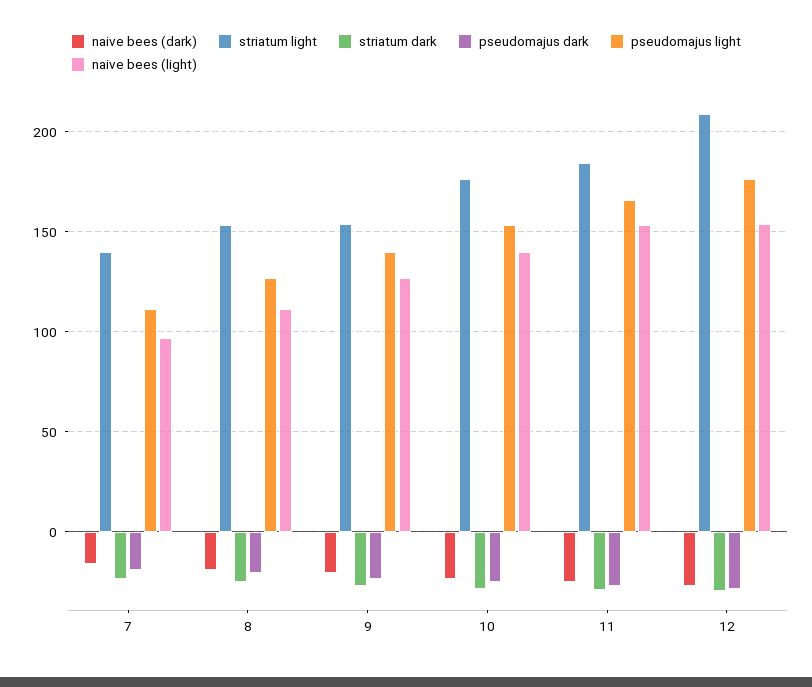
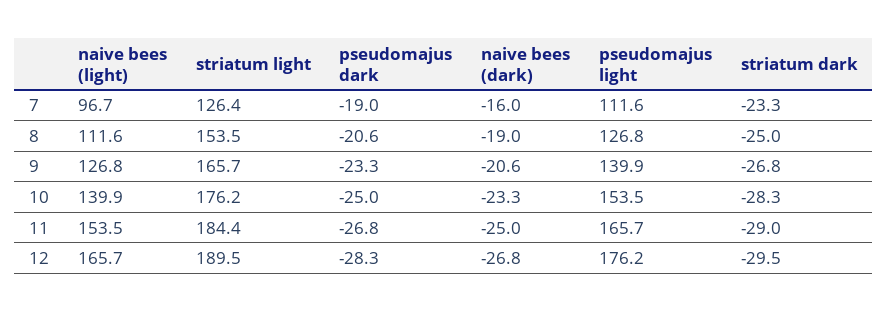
striatum light, 7: 140 -> 126.4
striatum light, 9: 155 -> 165.7
striatum light, 12: 210 -> 189.5
naive bees (light), 12: 155 -> 165.7

